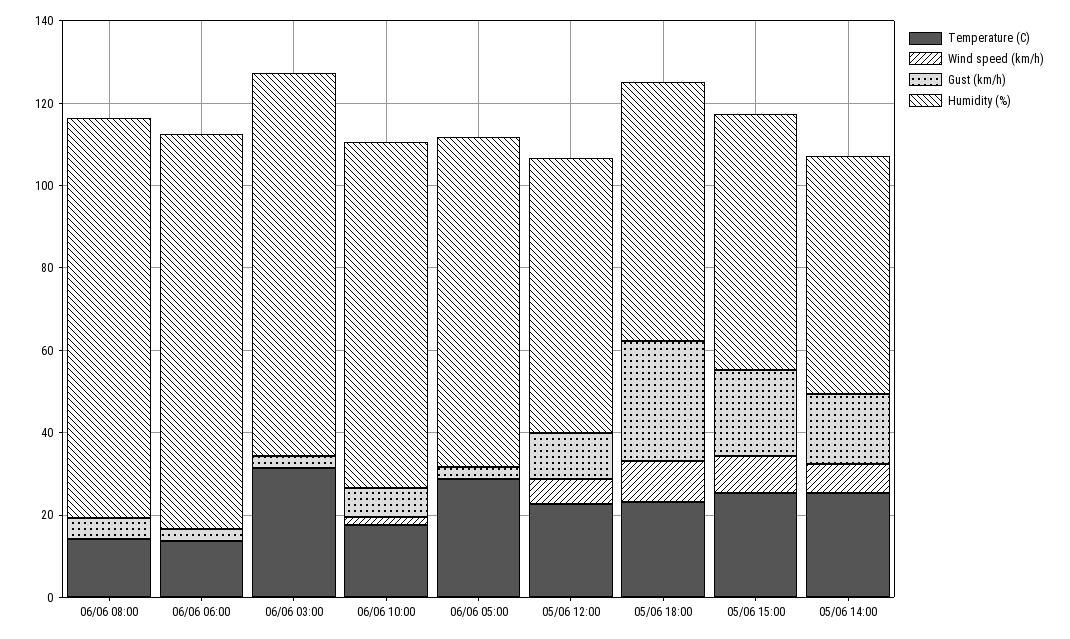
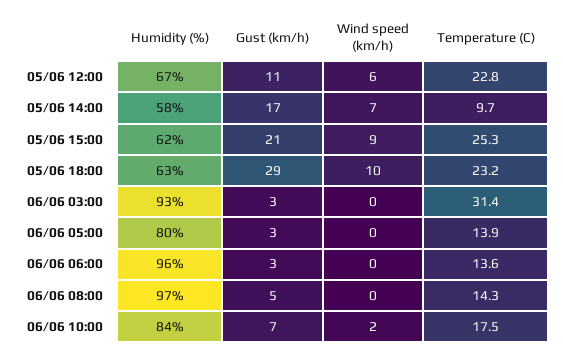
Temperature (C), 06/06 05:00: 30 -> 13.9
Temperature (C), 05/06 14:00: 25 -> 9.7

